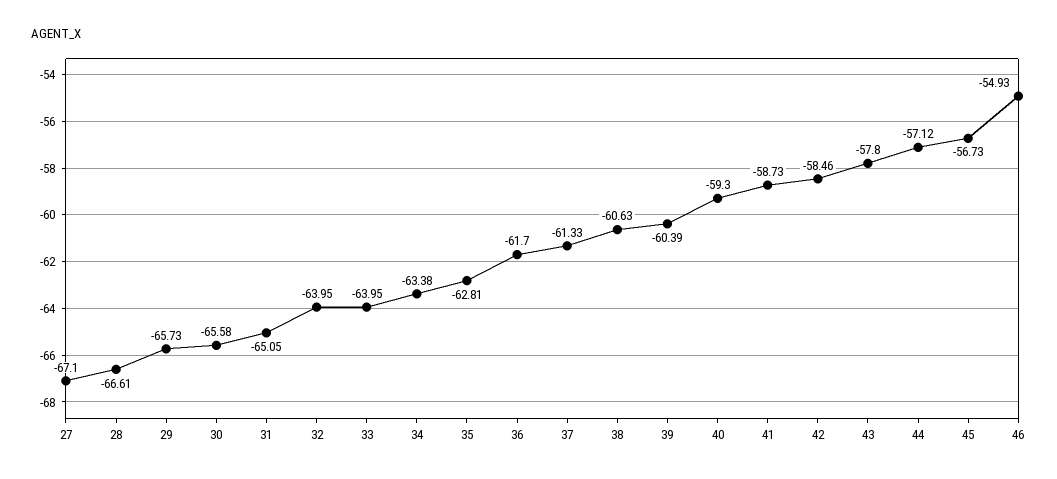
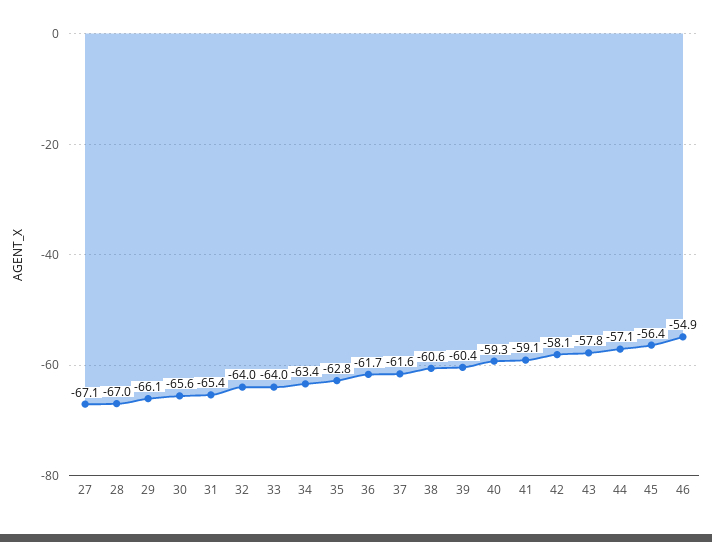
28: -66.61 -> -67
29: -65.73 -> -66.1
31: -65.05 -> -65.4
37: -61.33 -> -61.6
41: -58.73 -> -59.1
42: -58.46 -> -58.1
45: -56.73 -> -56.4

